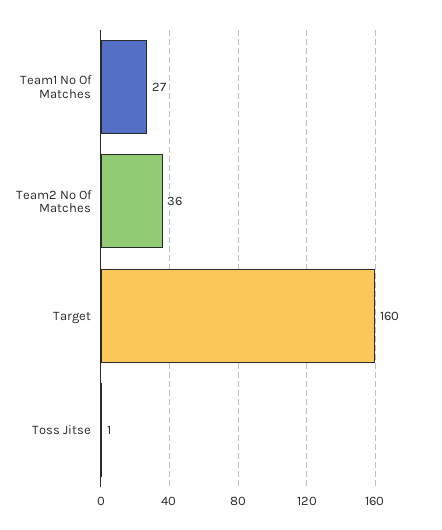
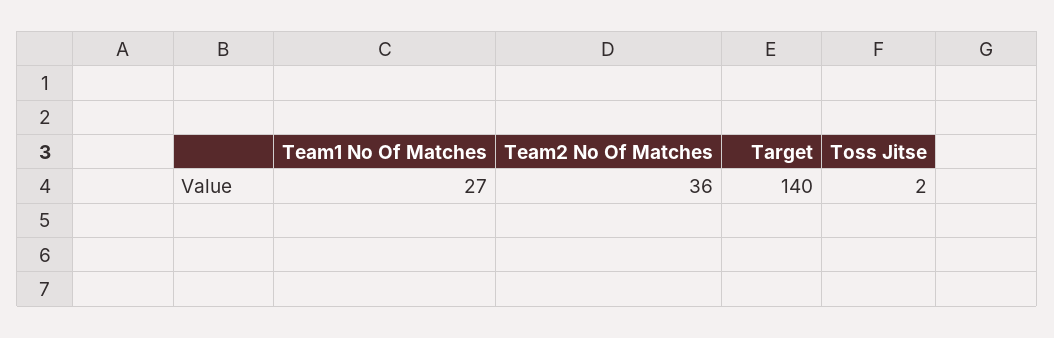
Target: 160 -> 140
Toss Jitse: 1 -> 2

